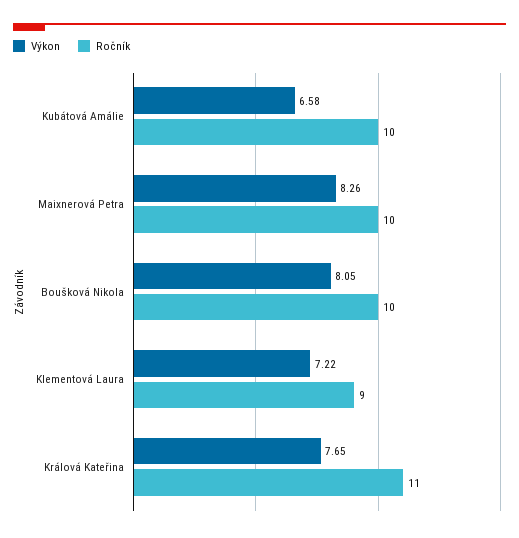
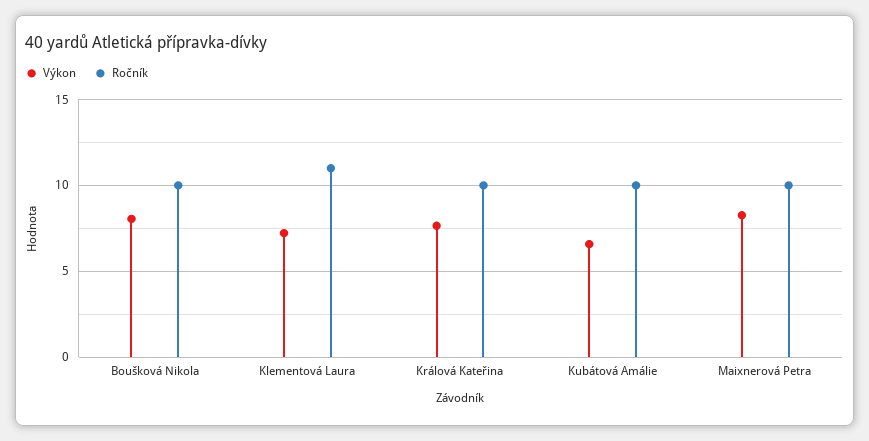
Ročník, Klementová Laura: 9 -> 11
Ročník, Králová Kateřina: 11 -> 10

